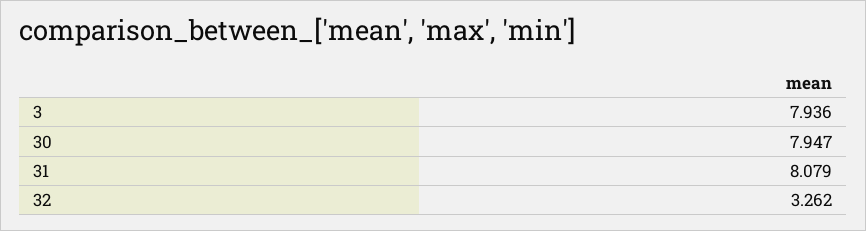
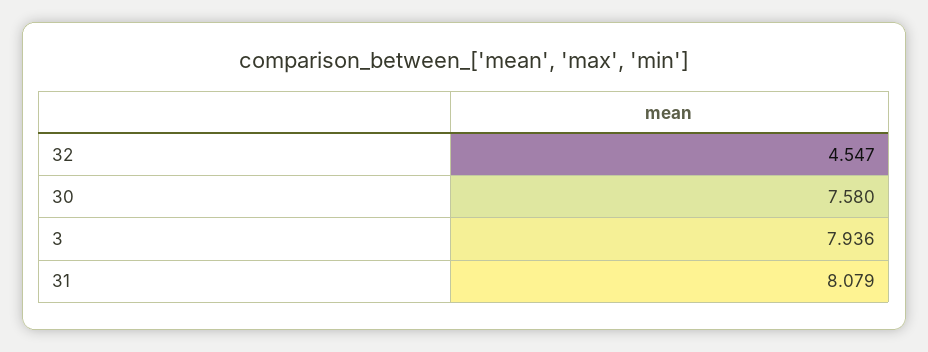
30: 7.947 -> 7.58
32: 3.262 -> 4.547

